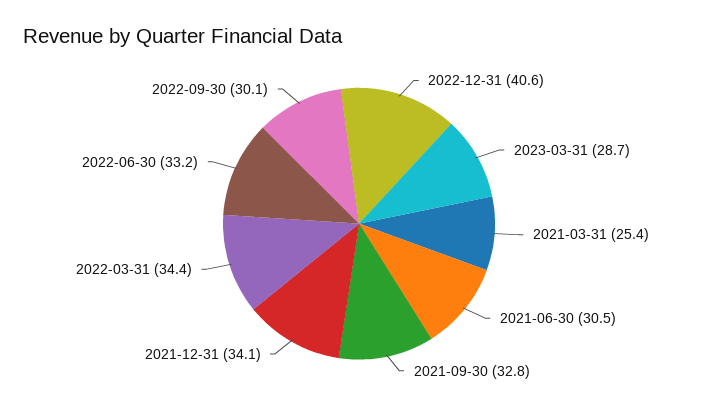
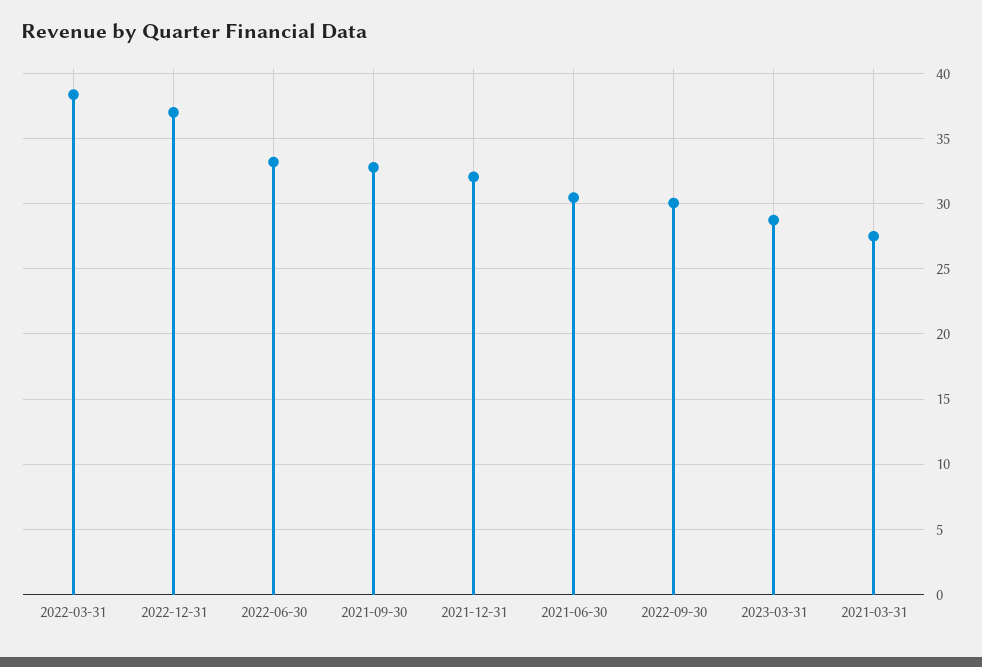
2022-12-31: 40.6 -> 37
2021-03-31: 25.4 -> 27.5
2021-12-31: 34.1 -> 32
2022-03-31: 34.4 -> 38.5

